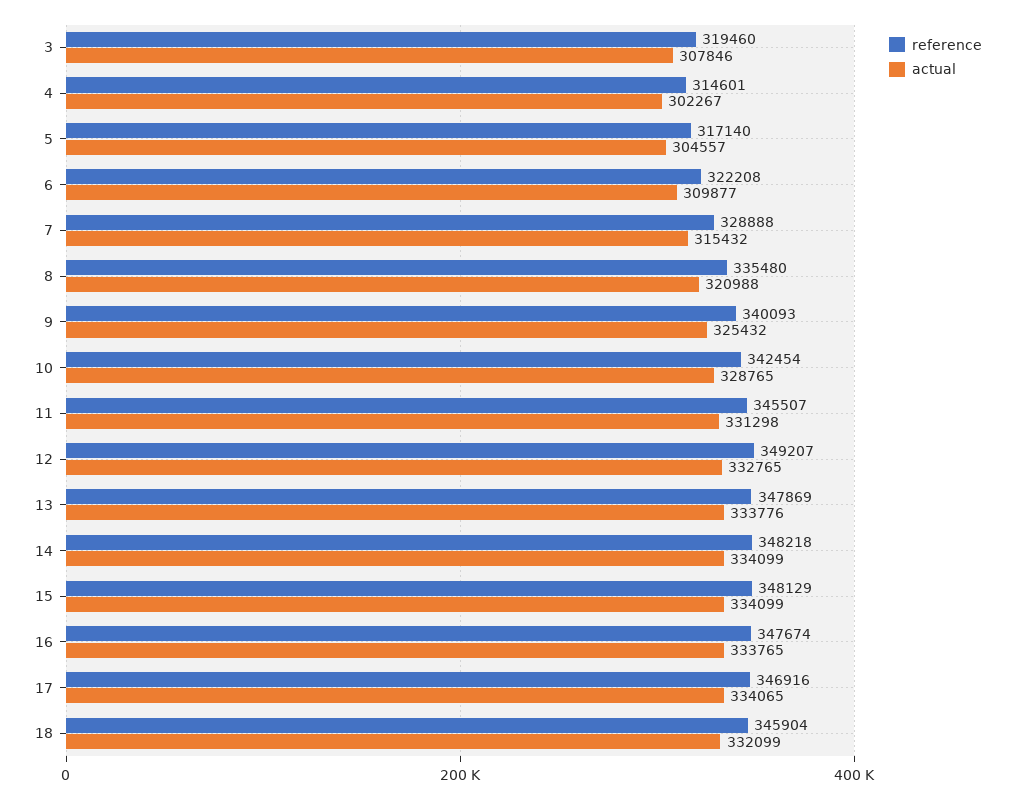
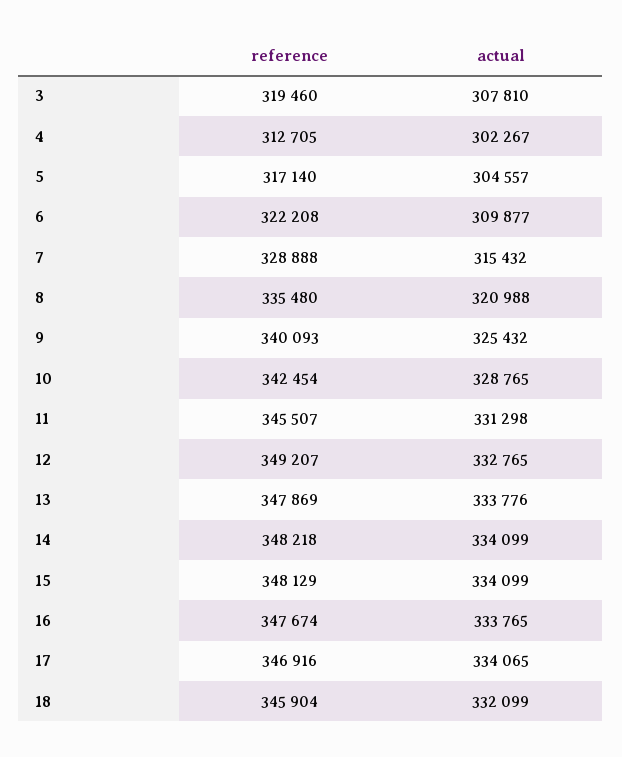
actual, 3: 307846 -> 307810
reference, 4: 314601 -> 312705

